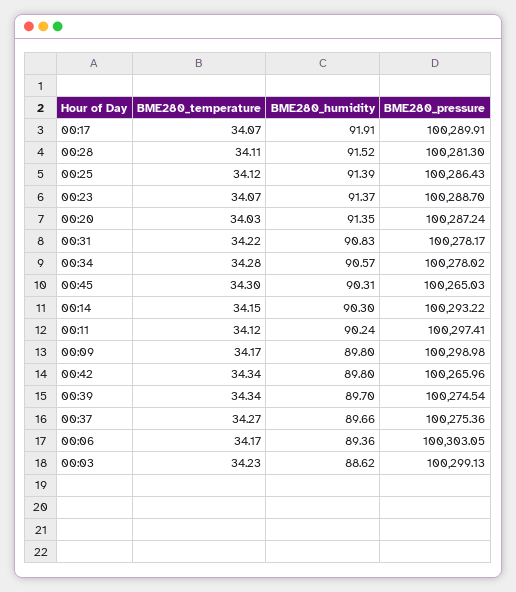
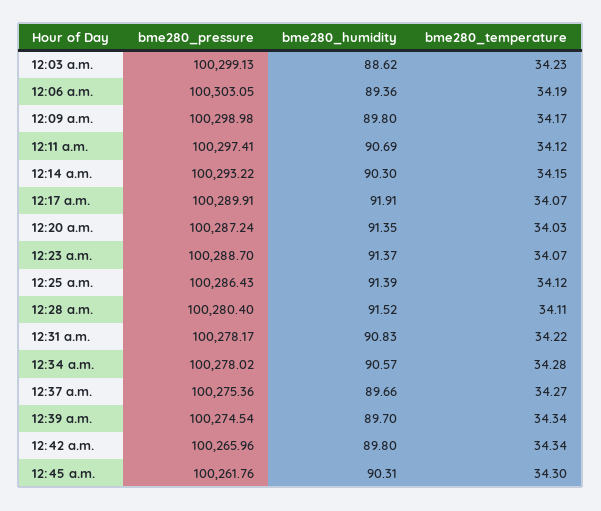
BME280_pressure, 00:28: 100281.3 -> 100280.4
BME280_pressure, 00:45: 100265.03 -> 100261.76
BME280_humidity, 00:11: 90.24 -> 90.69
BME280_temperature, 00:06: 34.17 -> 34.19

